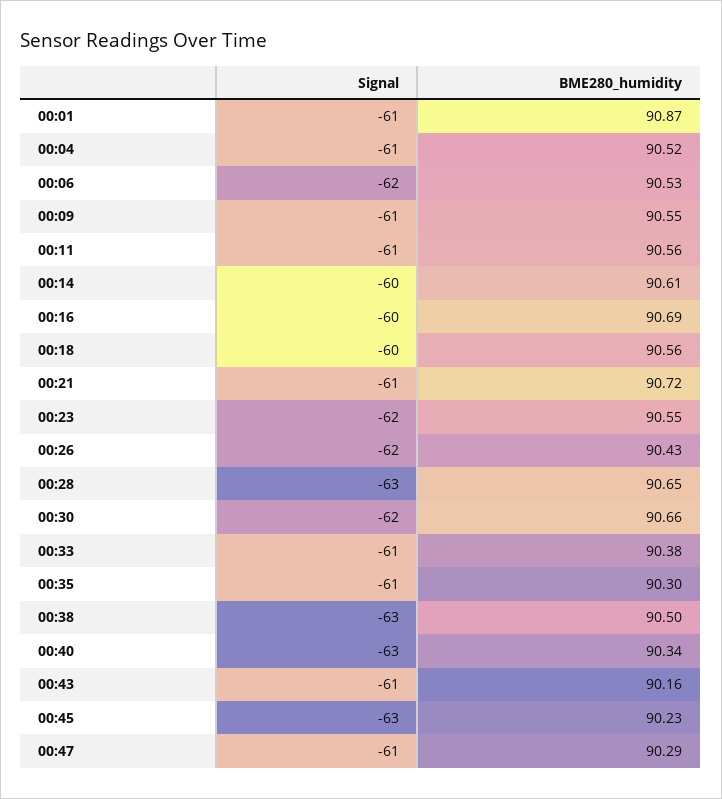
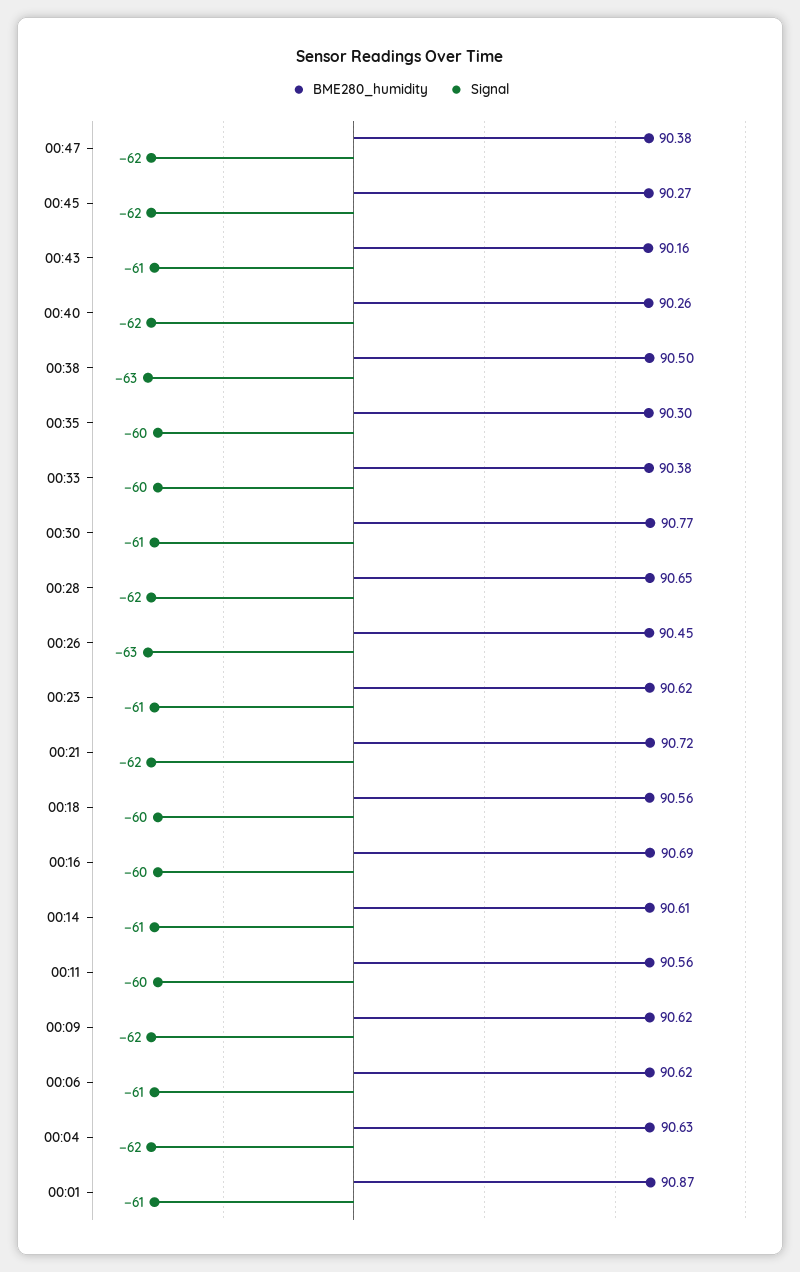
Signal, 00:04: -61 -> -62
BME280_humidity, 00:04: 90.52 -> 90.63
Signal, 00:06: -62 -> -61
BME280_humidity, 00:06: 90.53 -> 90.62
Signal, 00:09: -61 -> -62
BME280_humidity, 00:09: 90.55 -> 90.62
Signal, 00:11: -61 -> -60
Signal, 00:14: -60 -> -61
Signal, 00:21: -61 -> -62
Signal, 00:23: -62 -> -61
BME280_humidity, 00:23: 90.55 -> 90.62
Signal, 00:26: -62 -> -63
BME280_humidity, 00:26: 90.43 -> 90.45
Signal, 00:28: -63 -> -62
Signal, 00:30: -62 -> -61
BME280_humidity, 00:30: 90.66 -> 90.77
Signal, 00:33: -61 -> -60
Signal, 00:35: -61 -> -60
Signal, 00:40: -63 -> -62
BME280_humidity, 00:40: 90.34 -> 90.26
Signal, 00:45: -63 -> -62
BME280_humidity, 00:45: 90.23 -> 90.27
Signal, 00:47: -61 -> -62
BME280_humidity, 00:47: 90.29 -> 90.38

